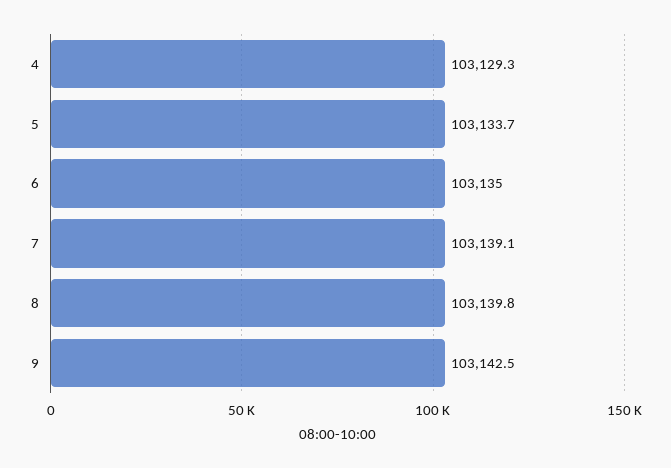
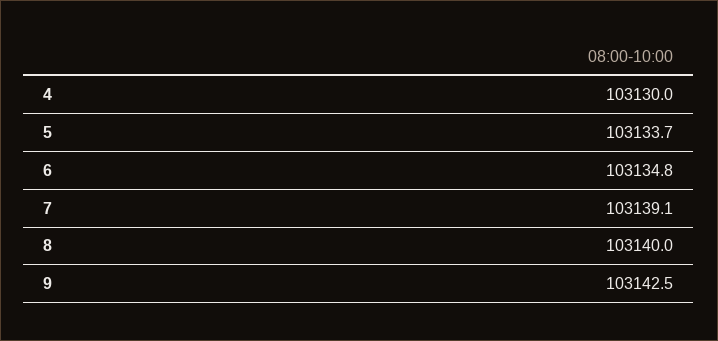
4: 103129.3 -> 103130
6: 103135 -> 103134.8
8: 103139.8 -> 103140

